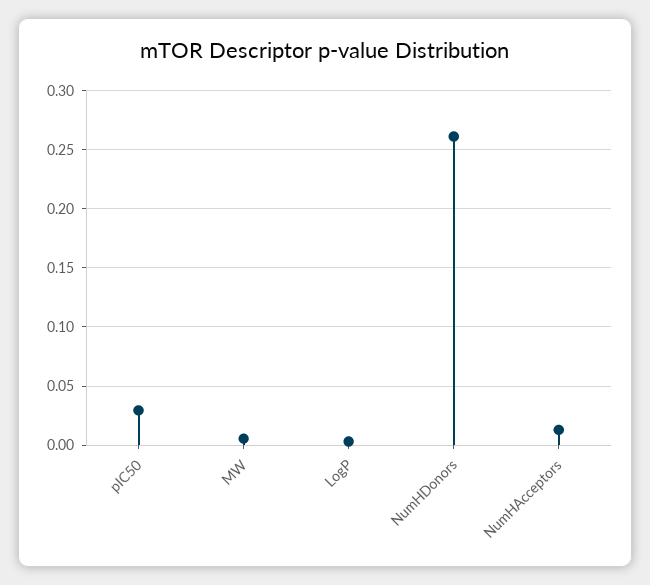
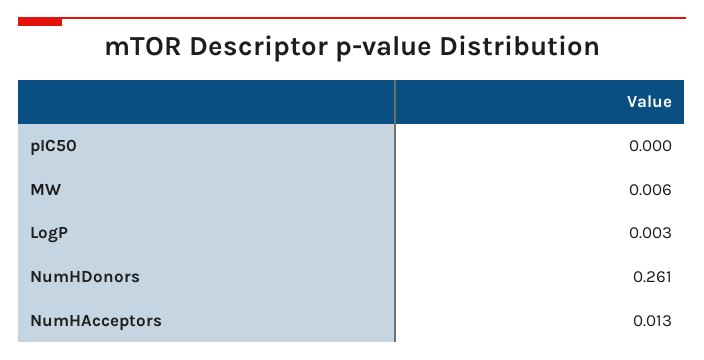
pIC50: 0.03 -> 0

